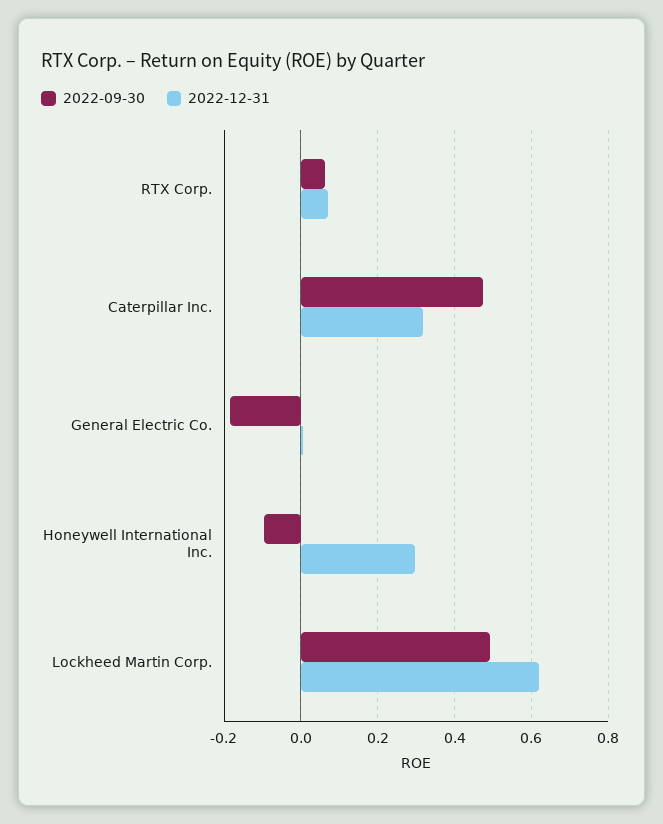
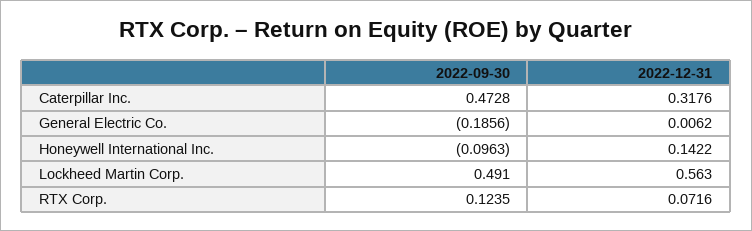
2022-09-30, RTX Corp.: 0.06 -> 0.1235
2022-12-31, Honeywell International Inc.: 0.3 -> 0.1422
2022-12-31, Lockheed Martin Corp.: 0.62 -> 0.563

